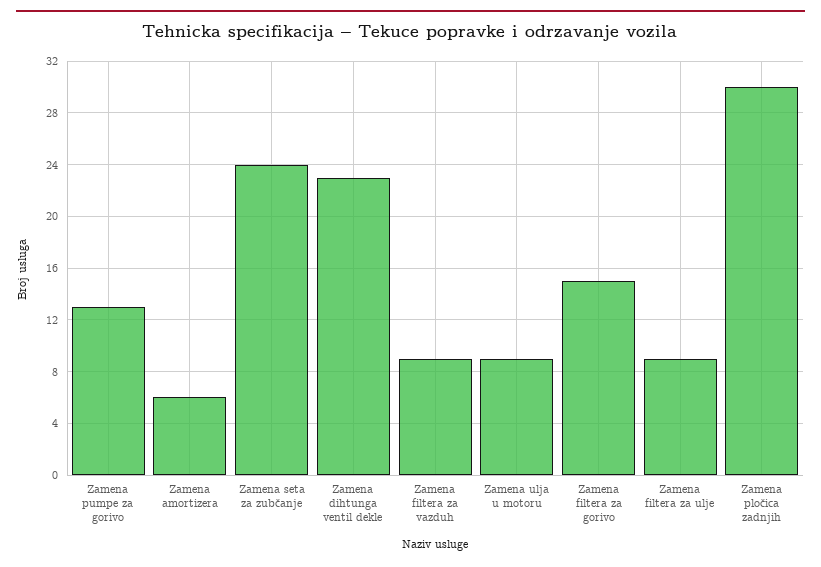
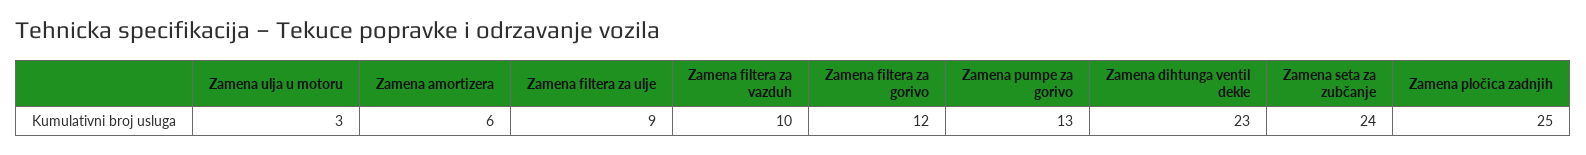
Zamena filtera za vazduh: 9 -> 10
Zamena ulja u motoru: 9 -> 3
Zamena filtera za gorivo: 15 -> 12
Zamena pločica zadnjih: 30 -> 25

